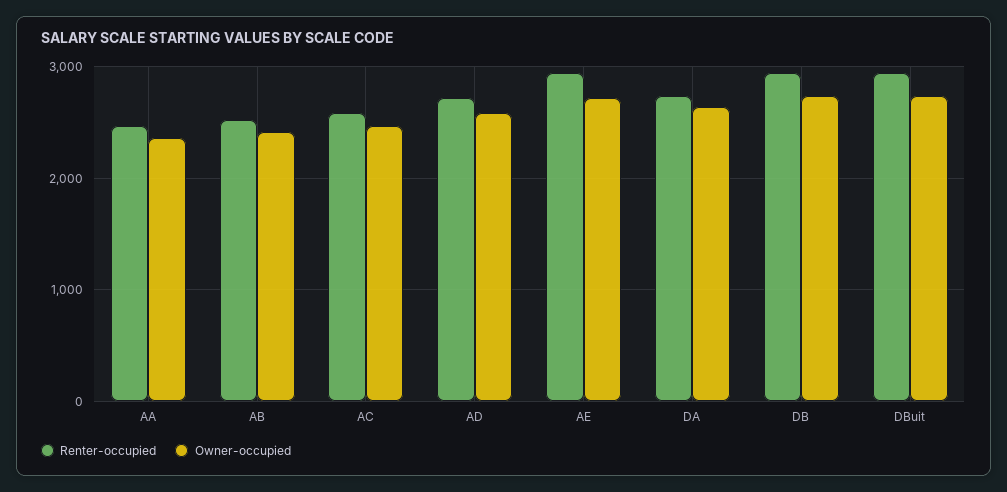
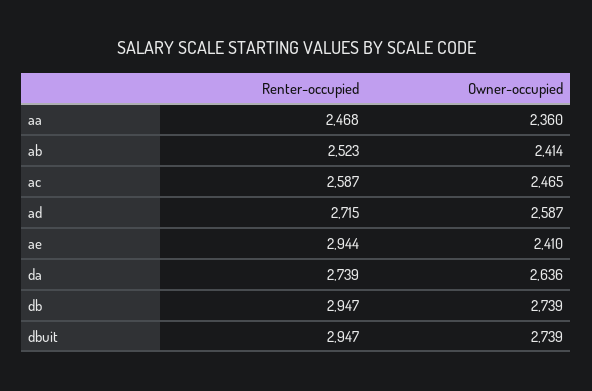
Owner-occupied, AE: 2700 -> 2410

